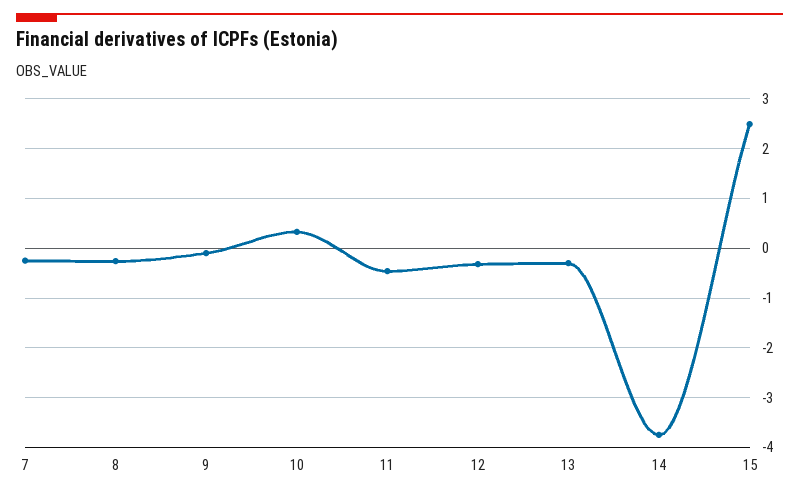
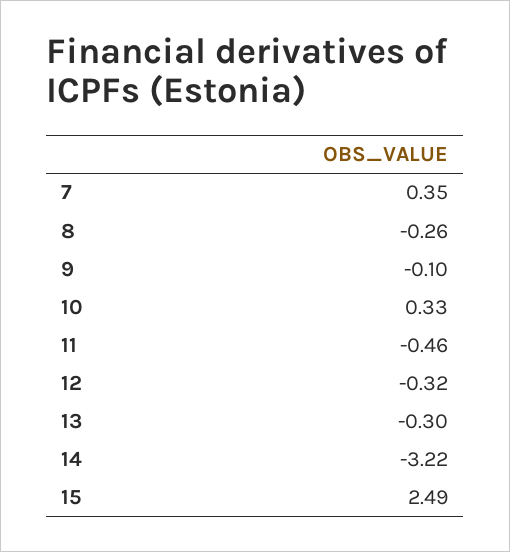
7: -0.2 -> 0.35
14: -3.8 -> -3.22

